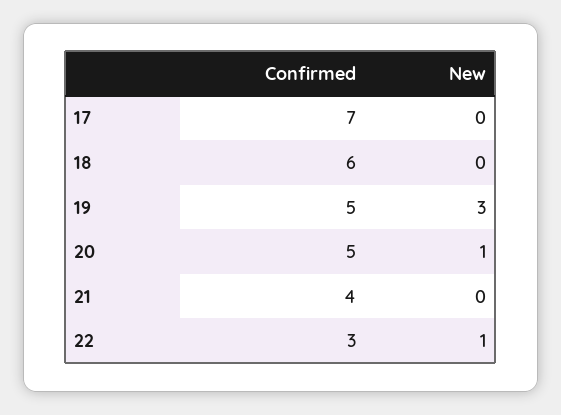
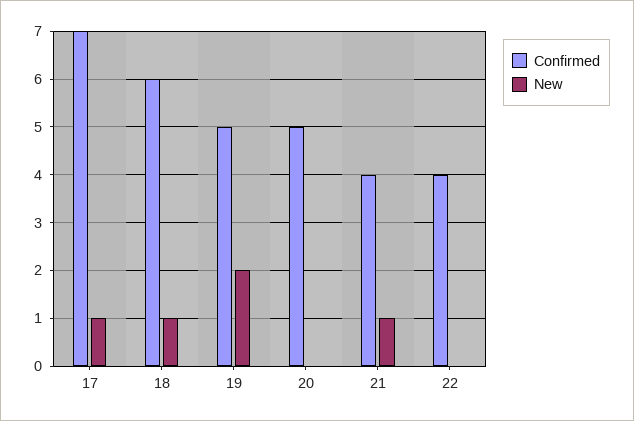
New, 17: 0 -> 1
New, 18: 0 -> 1
New, 19: 3 -> 2
New, 20: 1 -> 0
New, 21: 0 -> 1
Confirmed, 22: 3 -> 4
New, 22: 1 -> 0

